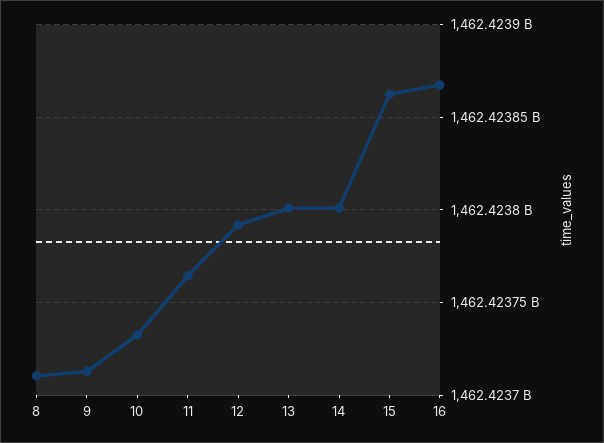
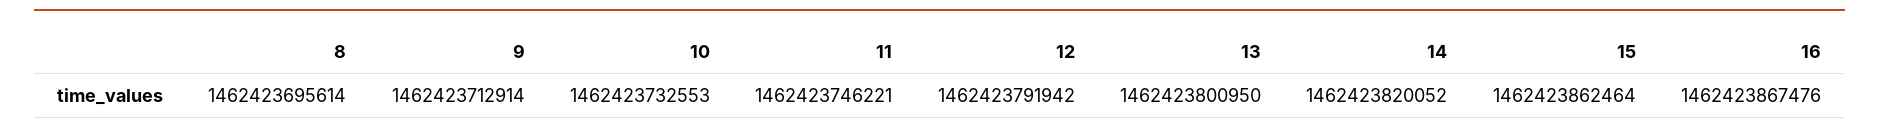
8: 1462423710000 -> 1462423695614
11: 1462423765000 -> 1462423746221
14: 1462423800000 -> 1462423820052

